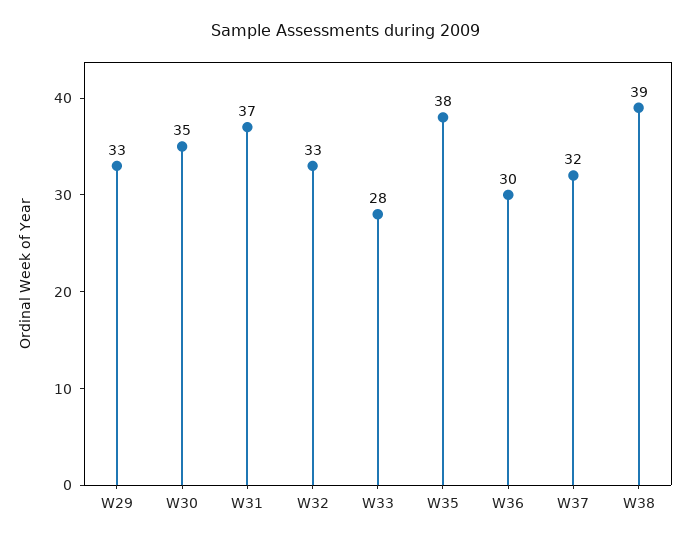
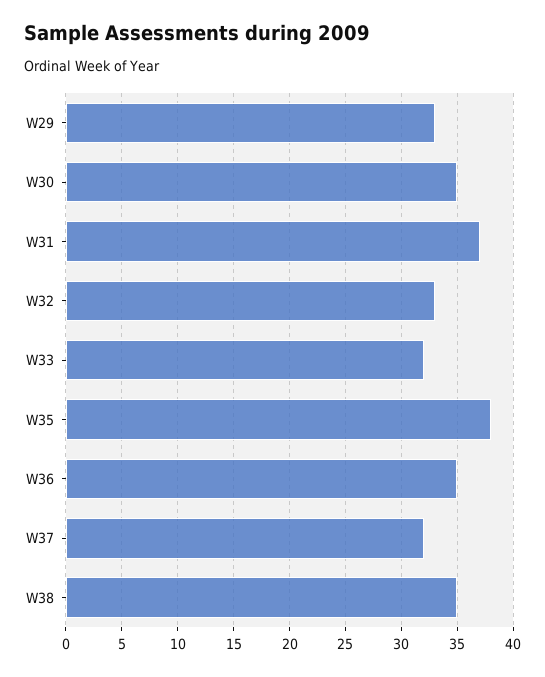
W33: 28 -> 32
W36: 30 -> 35
W38: 39 -> 35

